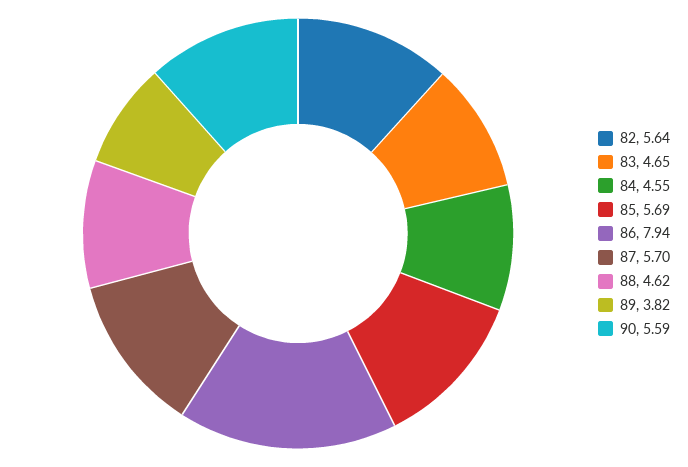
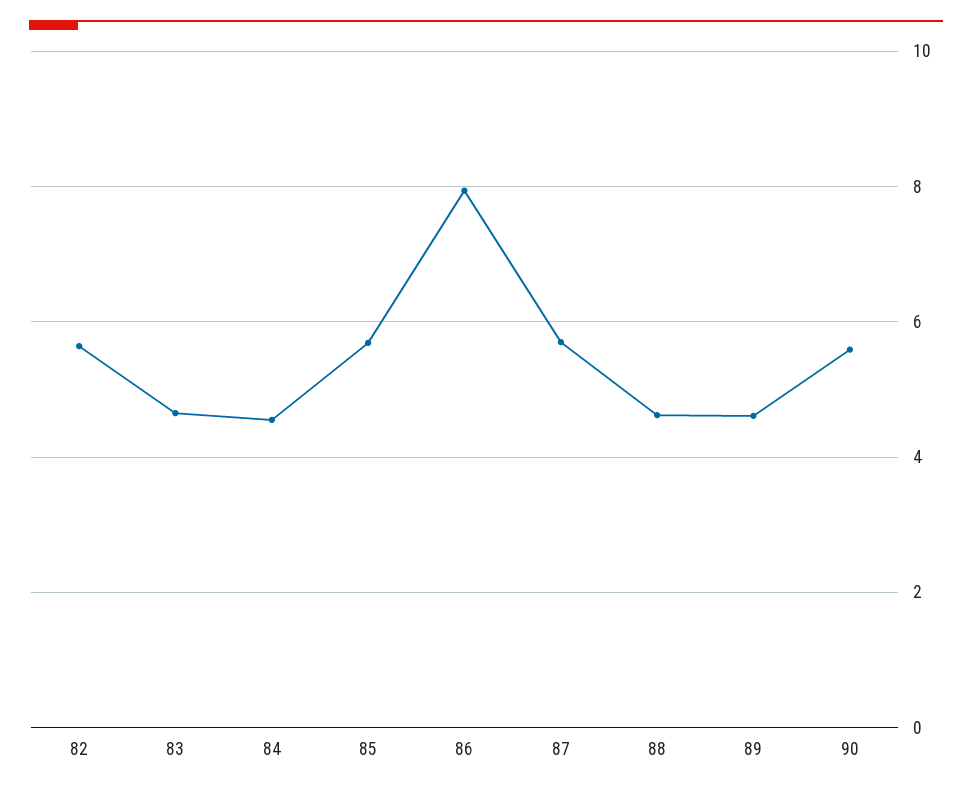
89: 3.82 -> 4.6

